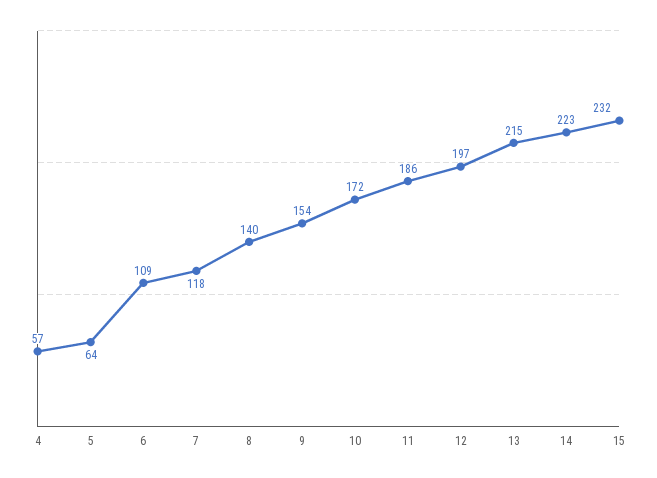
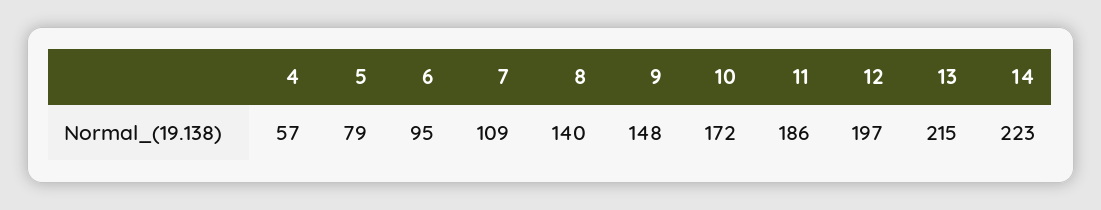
5: 64 -> 79
6: 109 -> 95
7: 118 -> 109
9: 154 -> 148
15: 232 -> none

